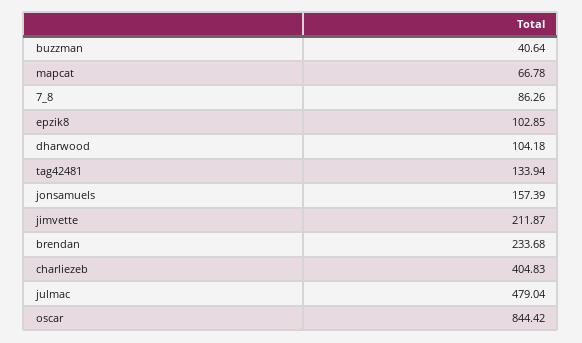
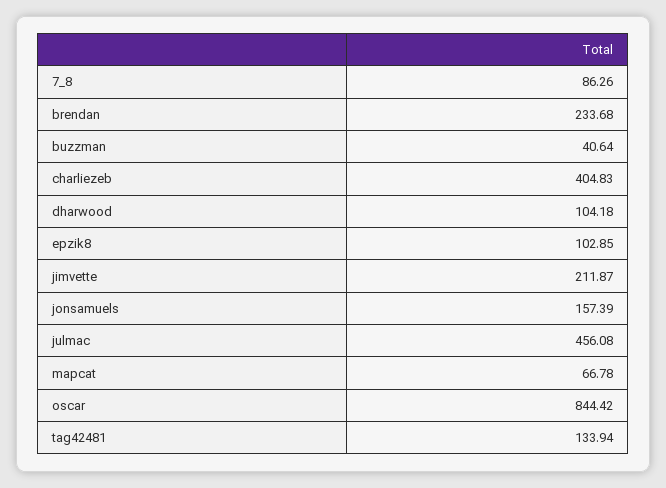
julmac: 479.04 -> 456.08

